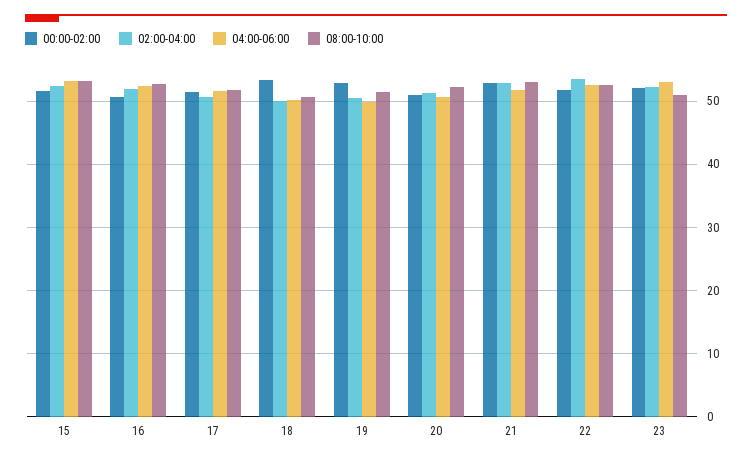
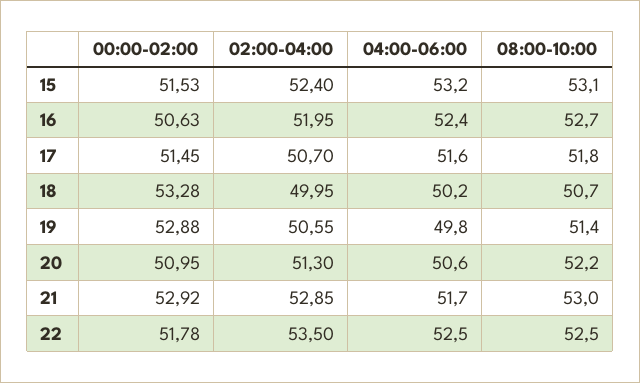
00:00-02:00, 23: 52 -> none
02:00-04:00, 23: 52 -> none
04:00-06:00, 23: 53 -> none
08:00-10:00, 23: 51 -> none

